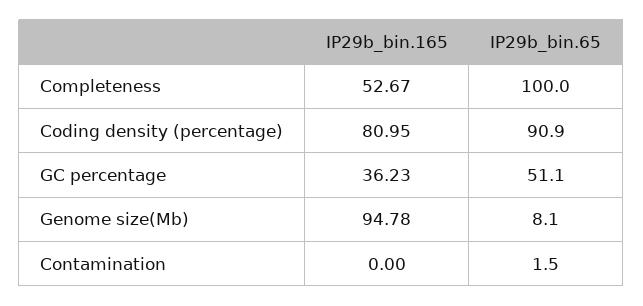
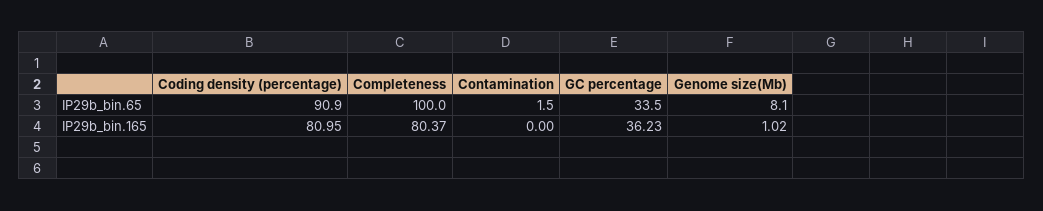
IP29b_bin.165, Completeness: 52.67 -> 80.37
IP29b_bin.65, GC percentage: 51.1 -> 33.5
IP29b_bin.165, Genome size(Mb): 94.78 -> 1.02

